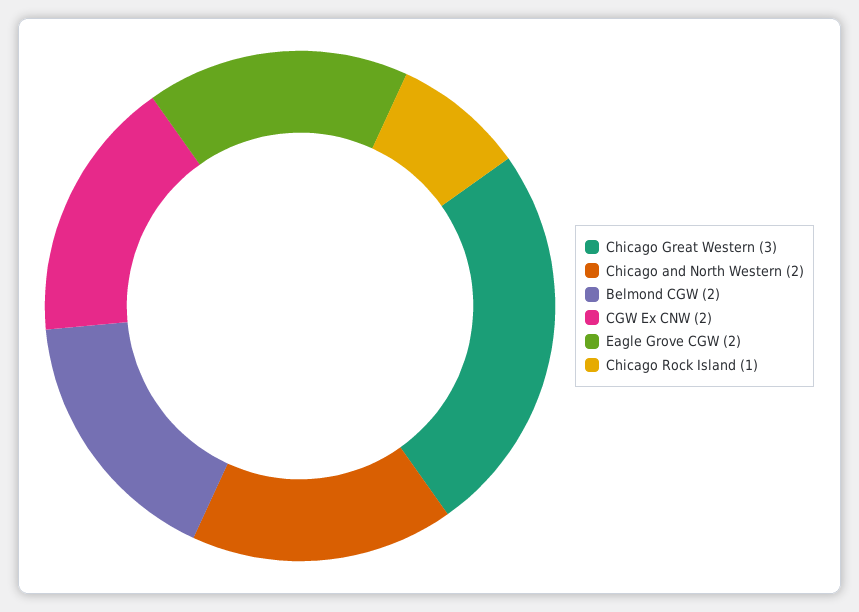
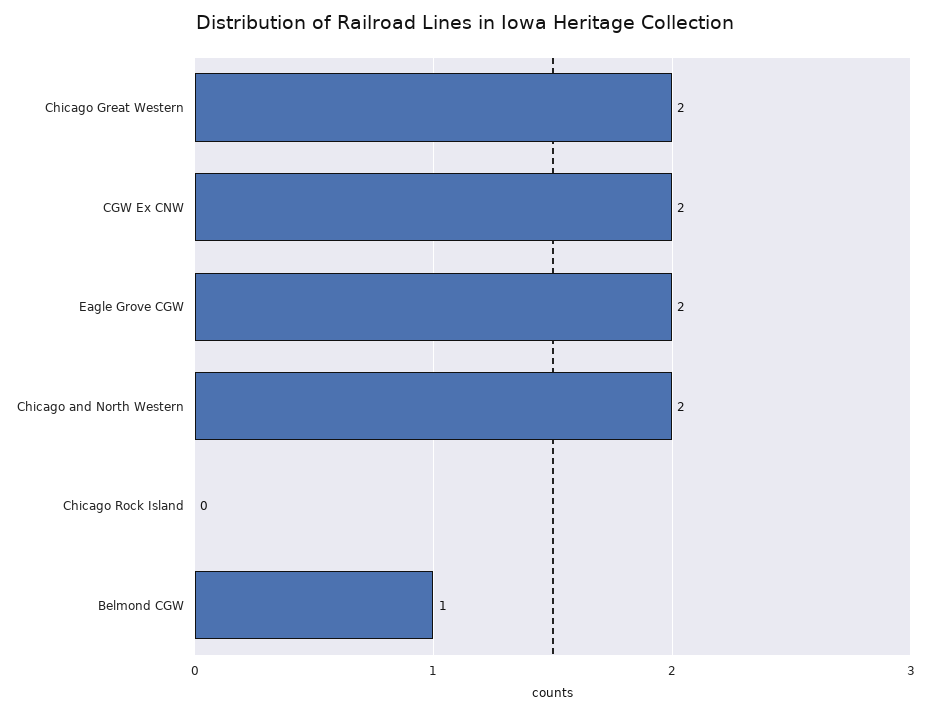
Chicago Great Western: 3 -> 2
Belmond CGW: 2 -> 1
Chicago Rock Island: 1 -> 0

